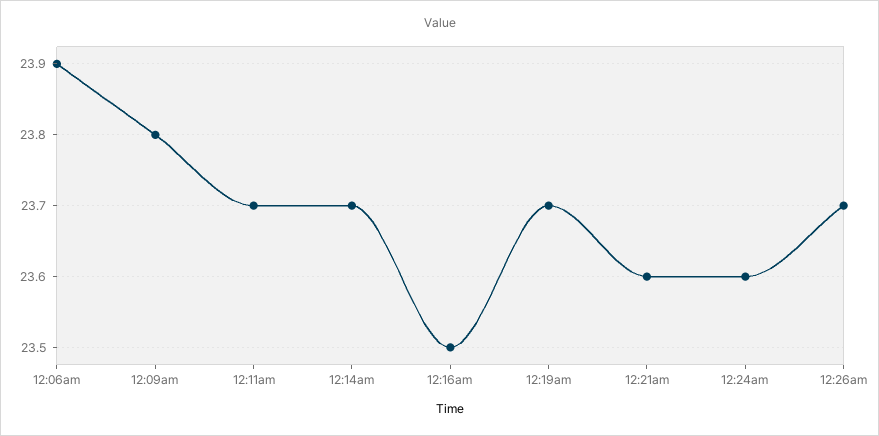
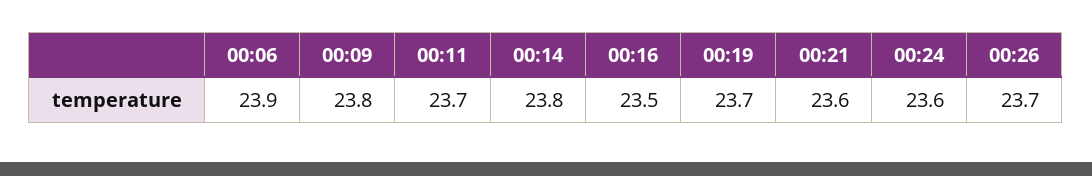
12:14am: 23.7 -> 23.8

